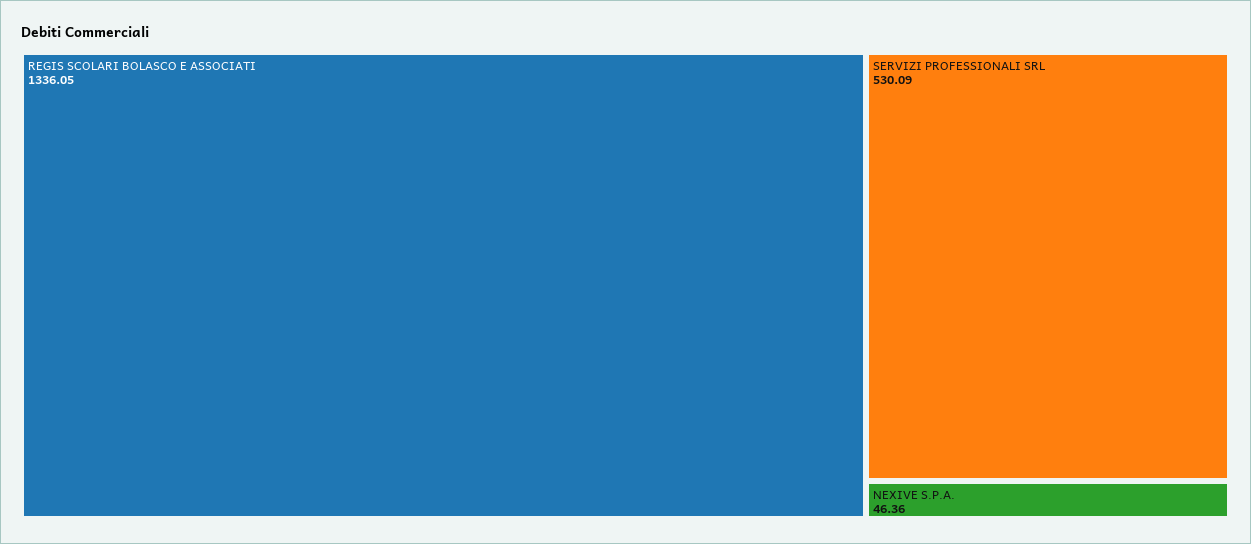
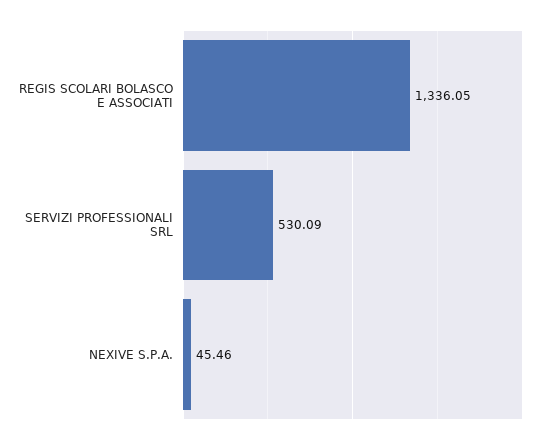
NEXIVE S.P.A.: 46.36 -> 45.46

